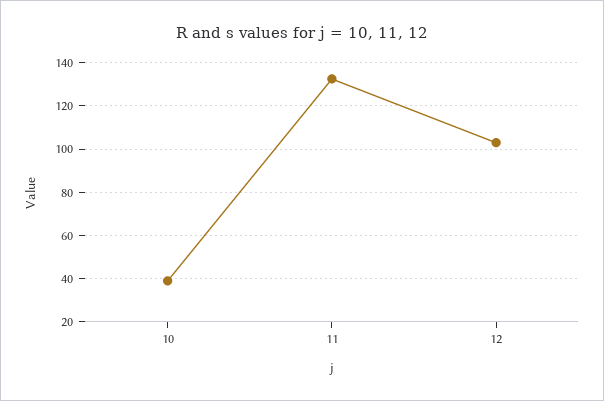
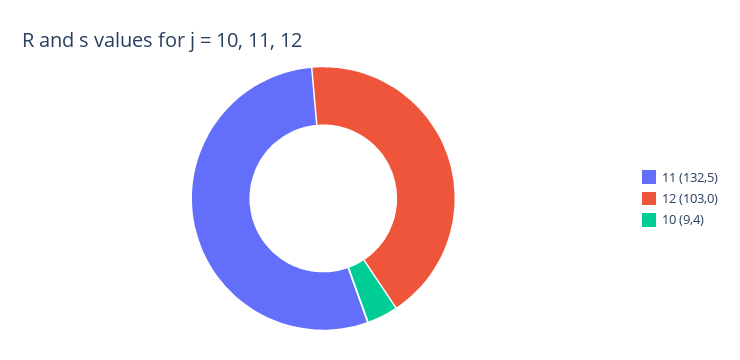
10: 40 -> 9.4

